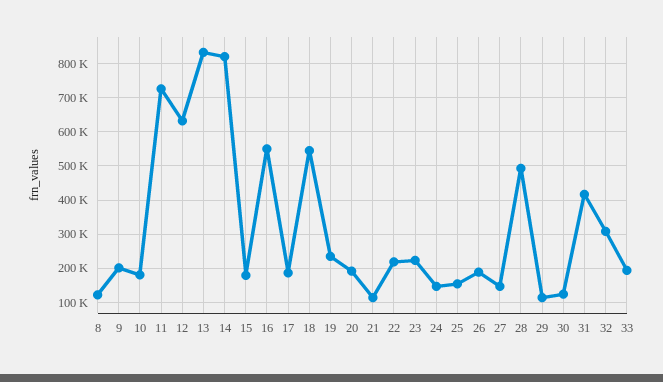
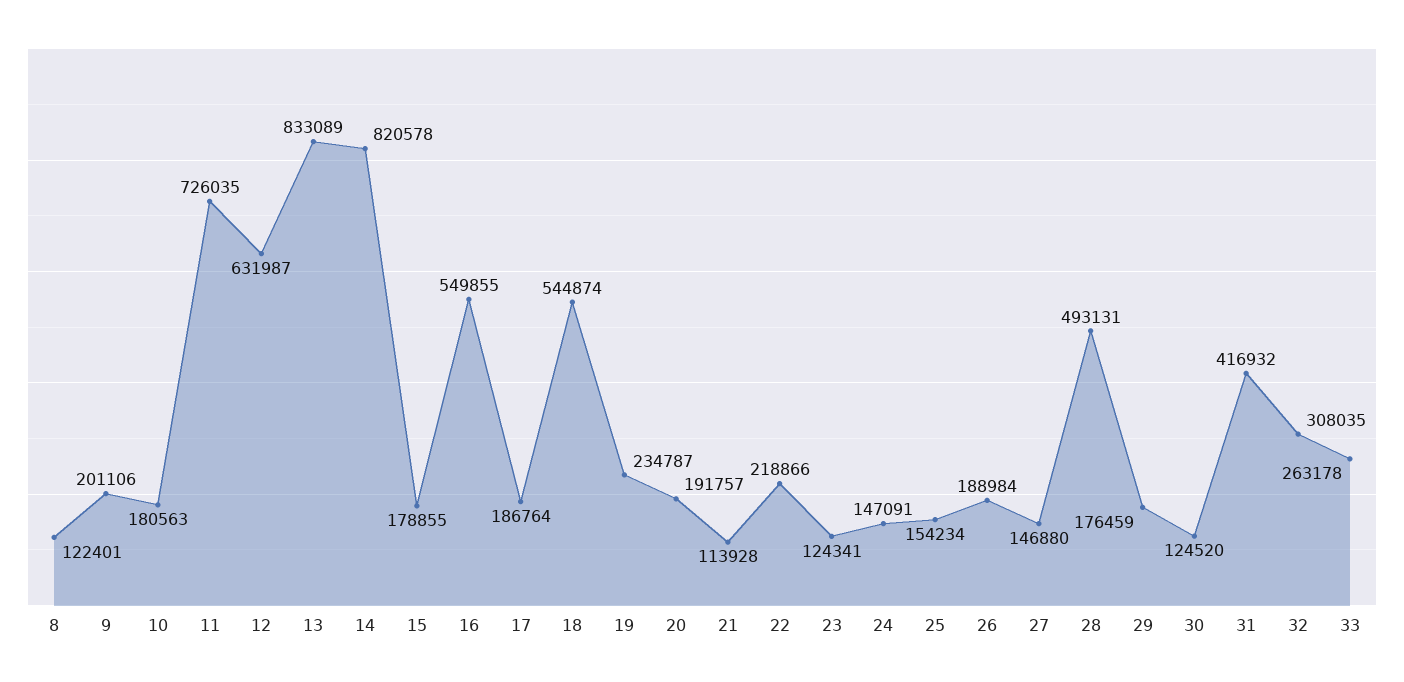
23: 220000 -> 124341
29: 120000 -> 176459
33: 200000 -> 263178

